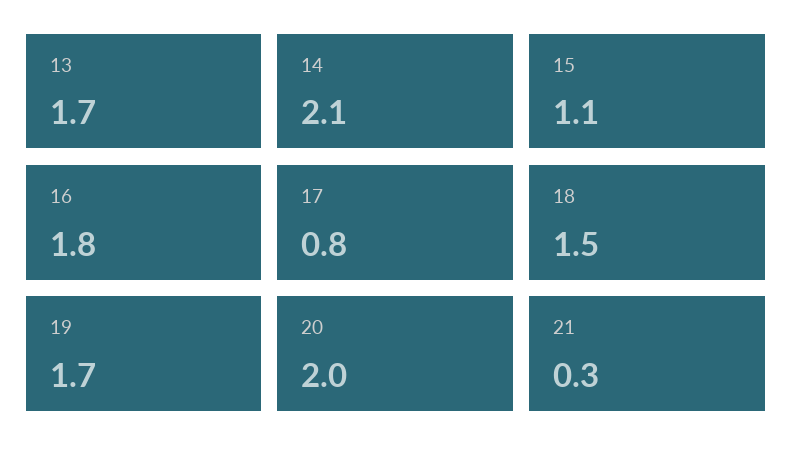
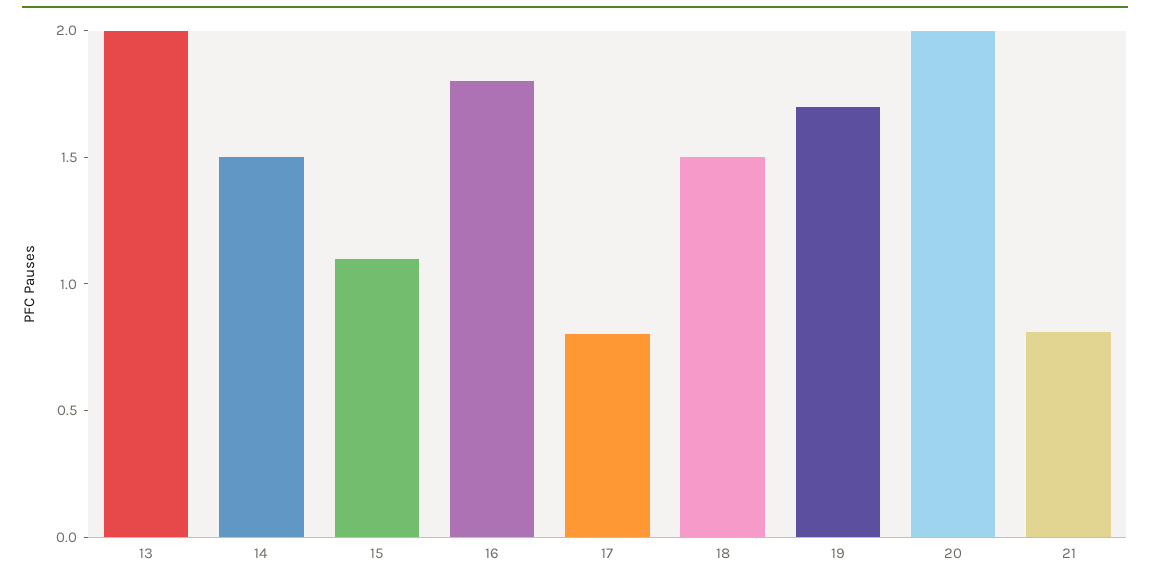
13: 1.7 -> 2
14: 2.1 -> 1.5
21: 0.3 -> 0.8

